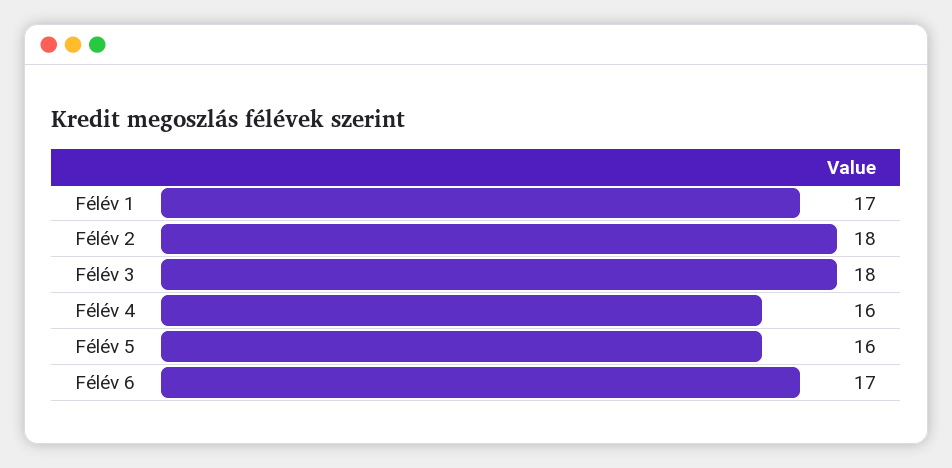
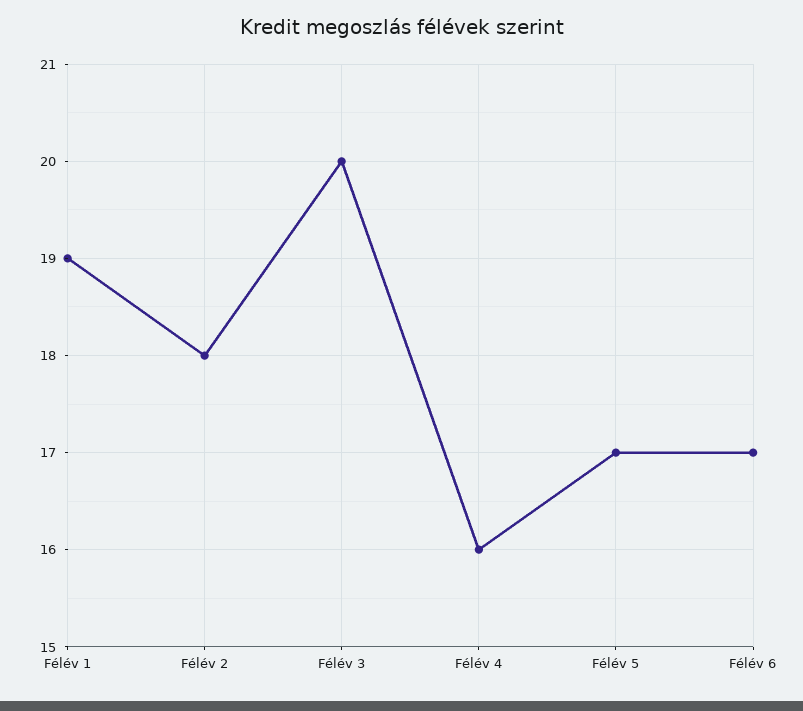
Félév 1: 17 -> 19
Félév 3: 18 -> 20
Félév 5: 16 -> 17

